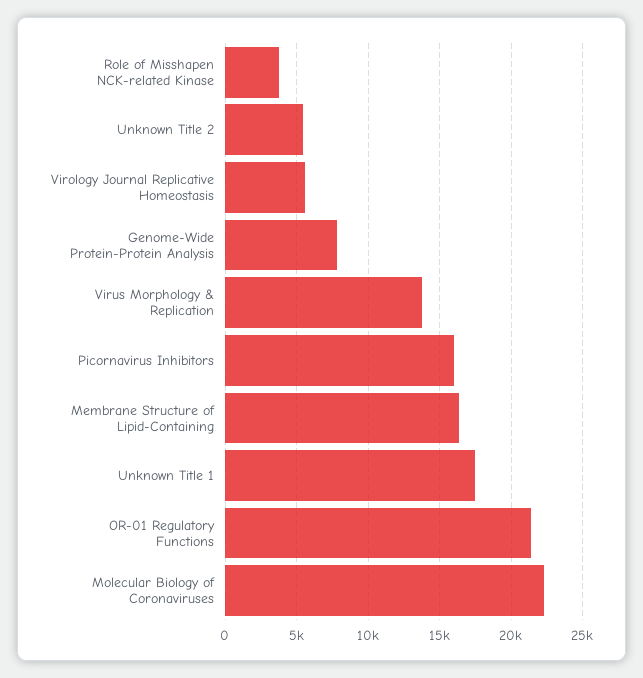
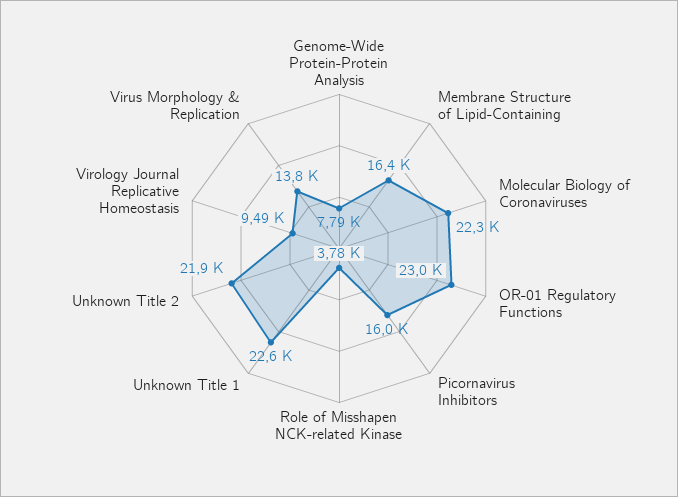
Unknown Title 2: 5500 -> 21900
Virology Journal Replicative Homeostasis: 5500 -> 9490
Unknown Title 1: 17500 -> 22600
OR-01 Regulatory Functions: 21500 -> 23000

